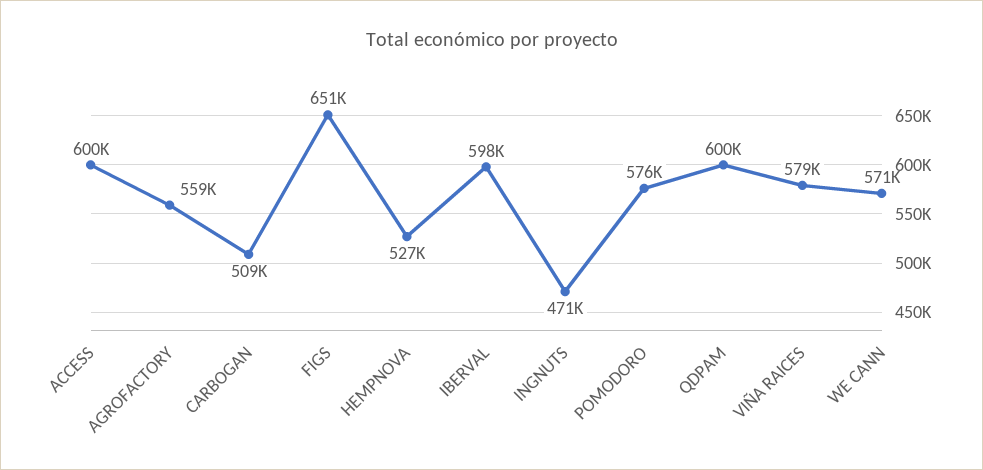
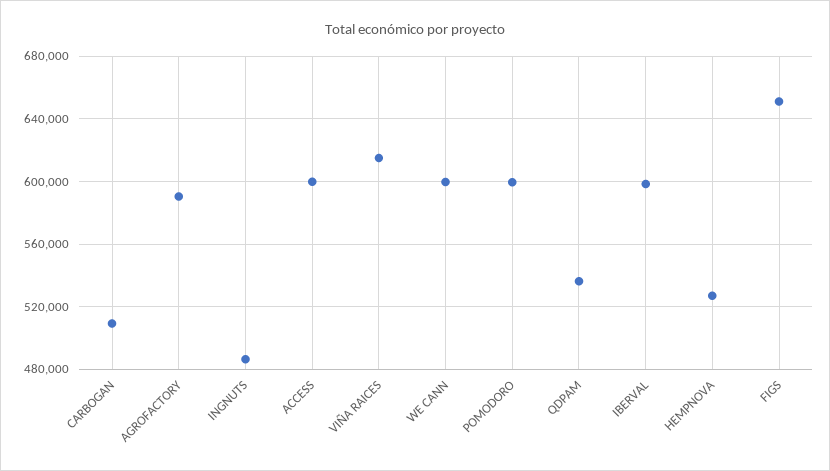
AGROFACTORY: 559000 -> 590000
INGNUTS: 471000 -> 485000
POMODORO: 576000 -> 600000
QDPAM: 600000 -> 535000
VIÑA RAICES: 579000 -> 615000
WE CANN: 571000 -> 600000

